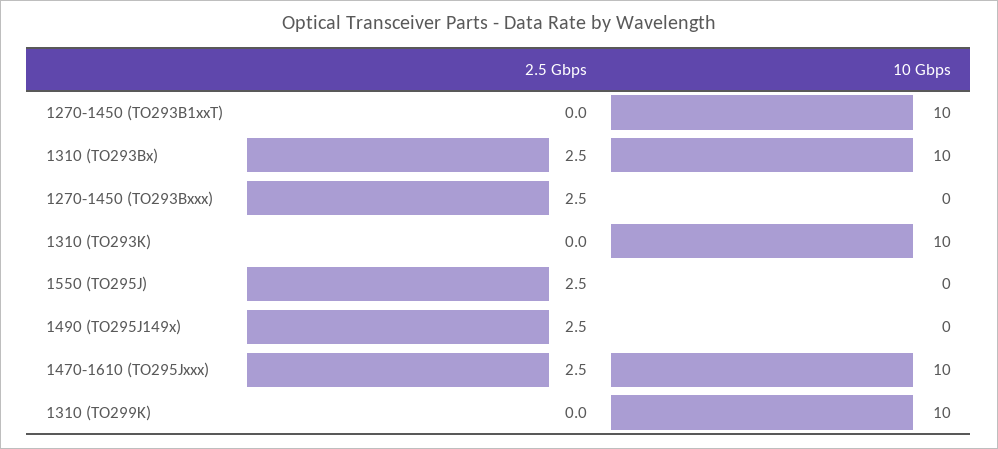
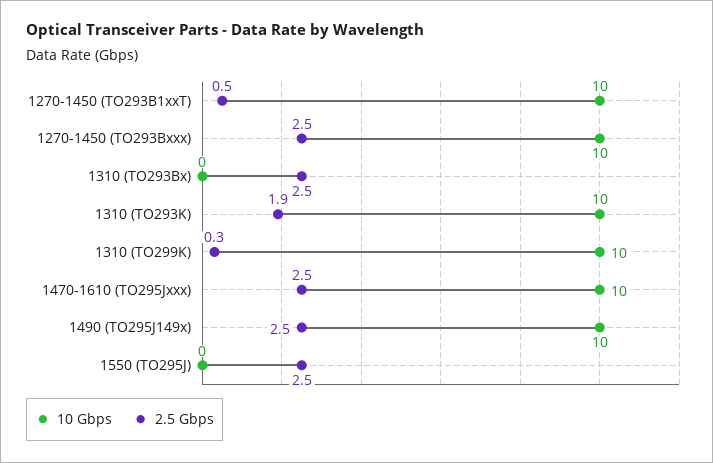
2.5 Gbps, 1270-1450 (TO293B1xxT): 0 -> 0.5
10 Gbps, 1310 (TO293Bx): 10 -> 0
10 Gbps, 1270-1450 (TO293Bxxx): 0 -> 10
2.5 Gbps, 1310 (TO293K): 0 -> 1.9
10 Gbps, 1490 (TO295J149x): 0 -> 10
2.5 Gbps, 1310 (TO299K): 0 -> 0.3

